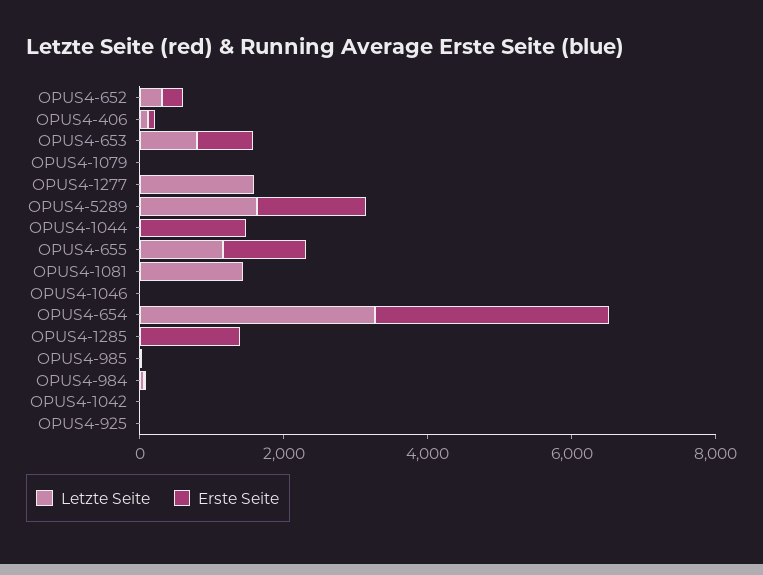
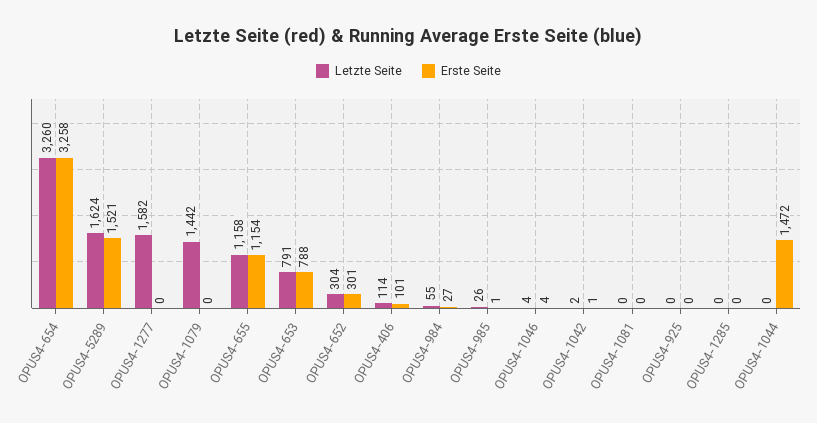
Letzte Seite, OPUS4-1079: 0 -> 1442
Letzte Seite, OPUS4-1081: 1500 -> 0
Erste Seite, OPUS4-1285: 1500 -> 0

